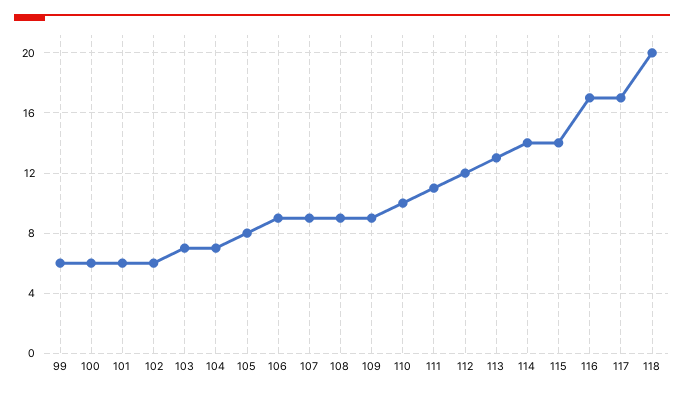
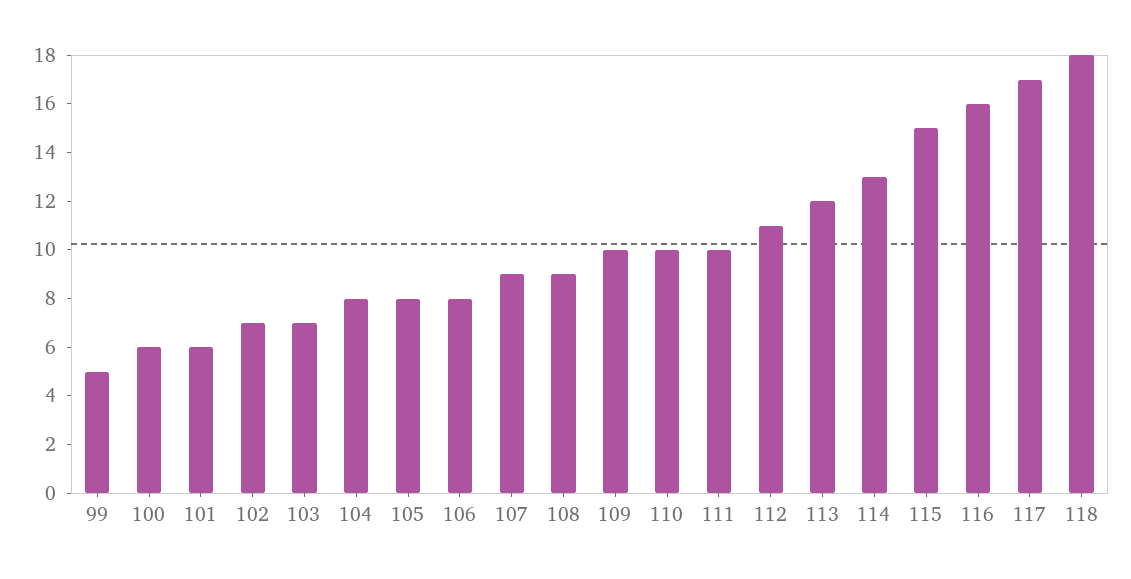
99: 6 -> 5
102: 6 -> 7
104: 7 -> 8
106: 9 -> 8
109: 9 -> 10
111: 11 -> 10
112: 12 -> 11
113: 13 -> 12
114: 14 -> 13
115: 14 -> 15
116: 17 -> 16
118: 20 -> 18

